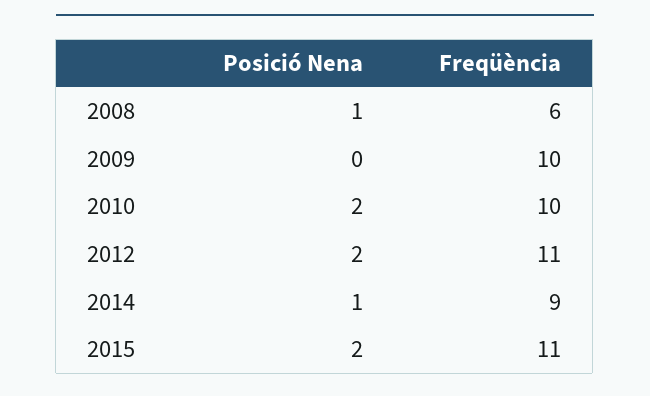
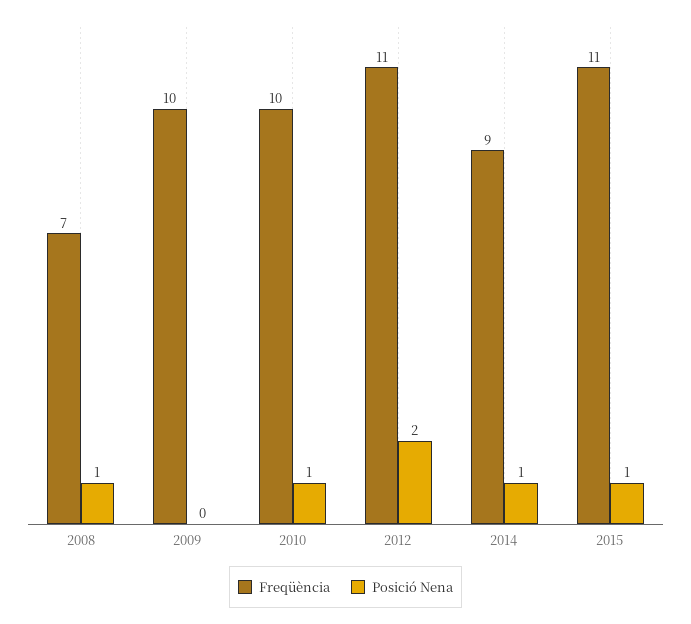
Freqüència, 2008: 6 -> 7
Posició Nena, 2010: 2 -> 1
Posició Nena, 2015: 2 -> 1

